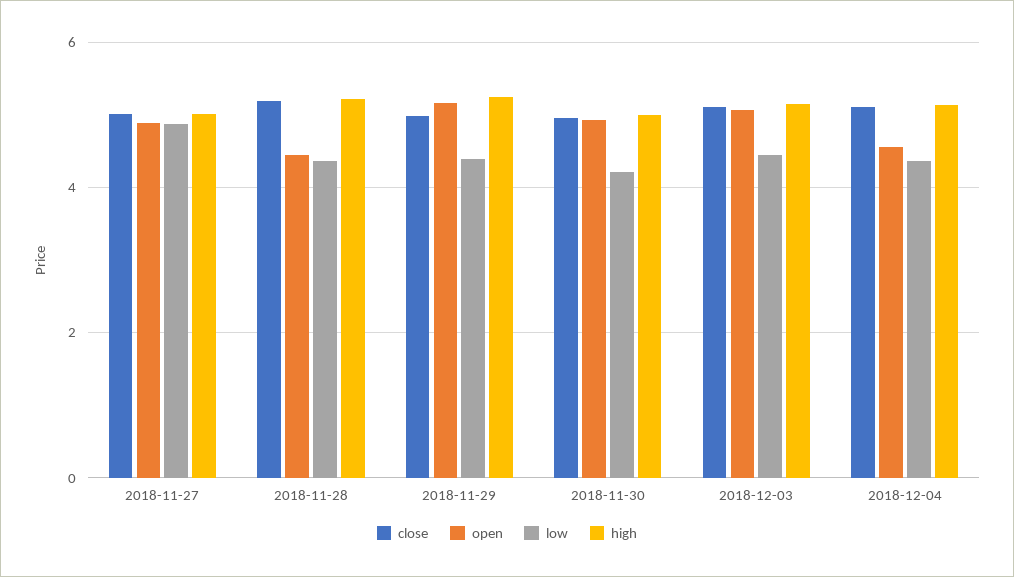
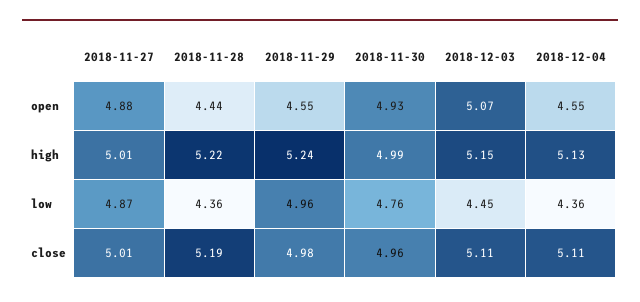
open, 2018-11-29: 5.2 -> 4.55
low, 2018-11-29: 4.4 -> 4.96
low, 2018-11-30: 4.2 -> 4.76

